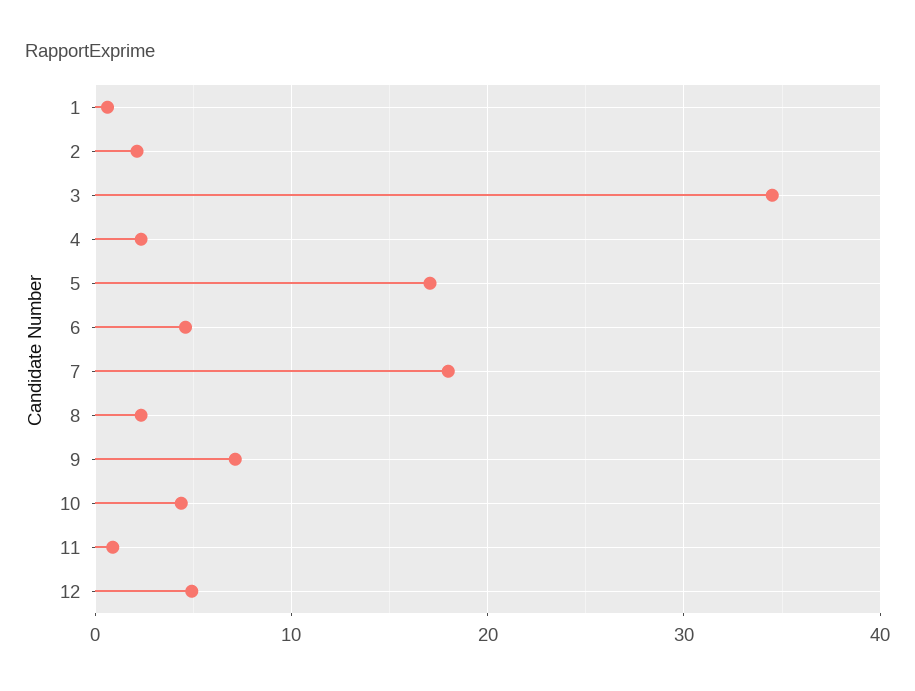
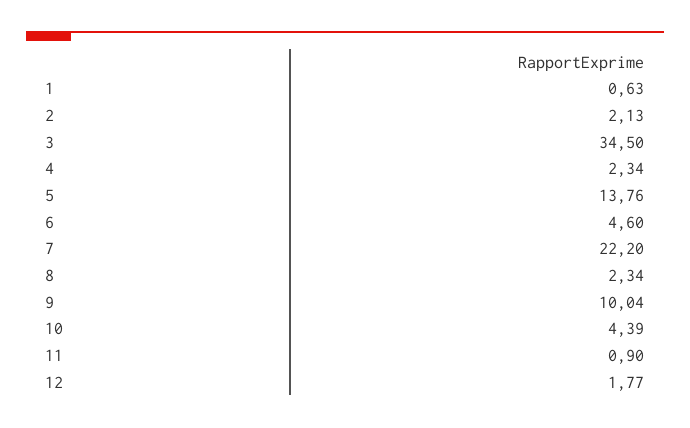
5: 17 -> 13.76
7: 18 -> 22.2
9: 7 -> 10.04
12: 5 -> 1.77

